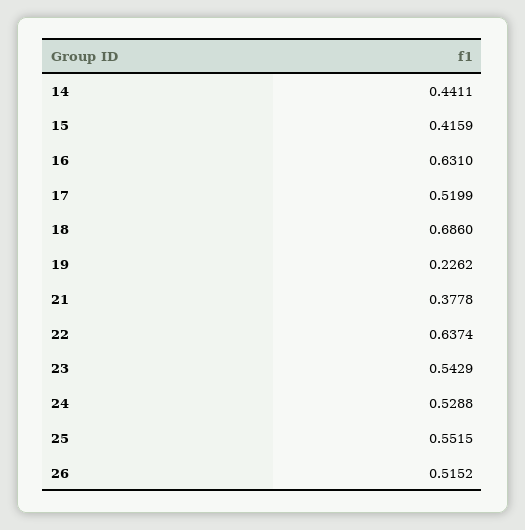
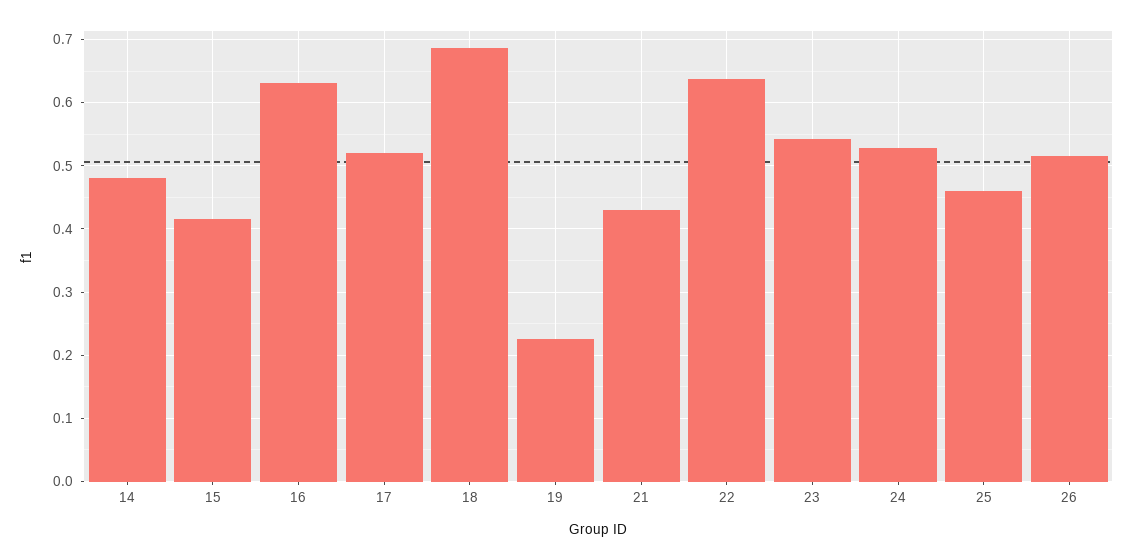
14: 0.4411 -> 0.48
21: 0.3778 -> 0.43
25: 0.5515 -> 0.46

